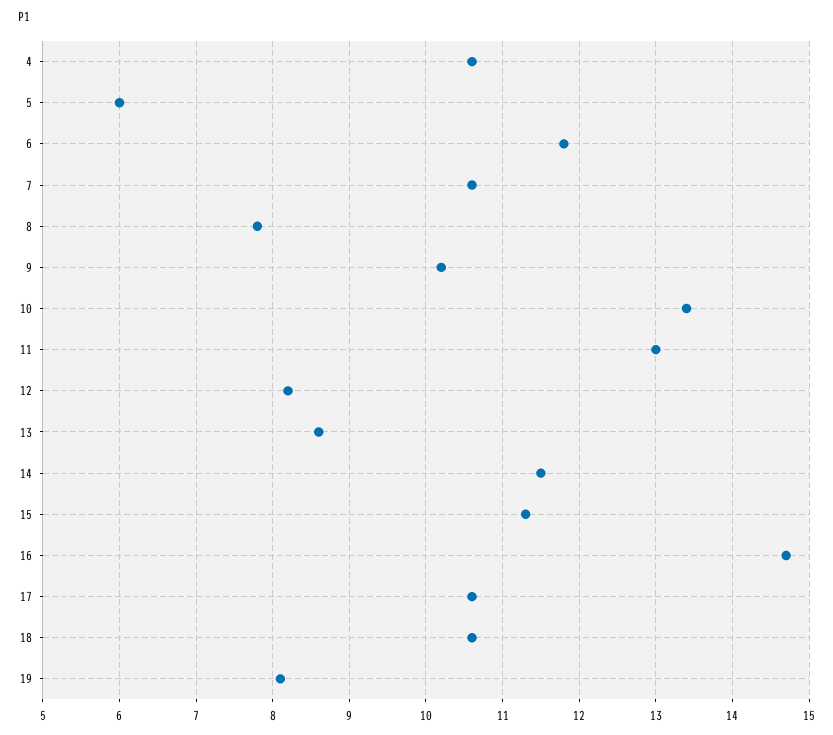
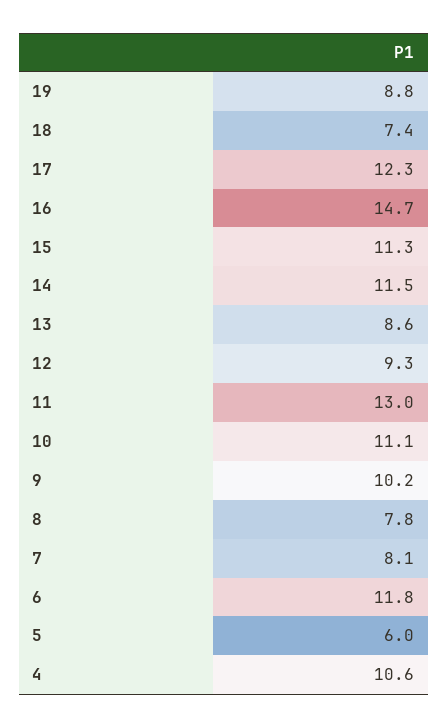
7: 10.6 -> 8.1
10: 13.4 -> 11.1
12: 8.2 -> 9.3
17: 10.6 -> 12.3
18: 10.6 -> 7.4
19: 8.1 -> 8.8

